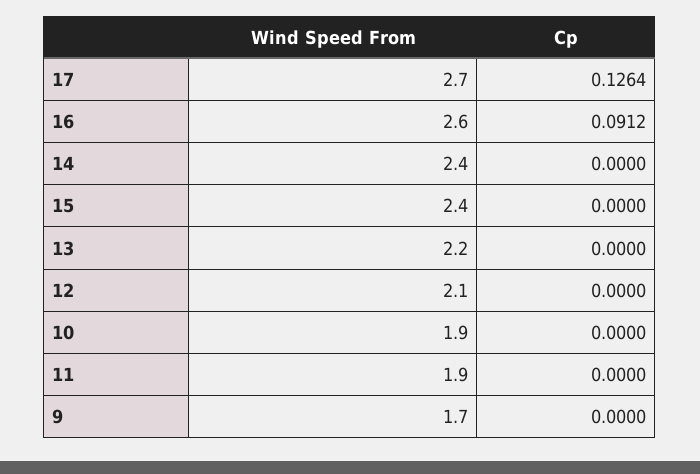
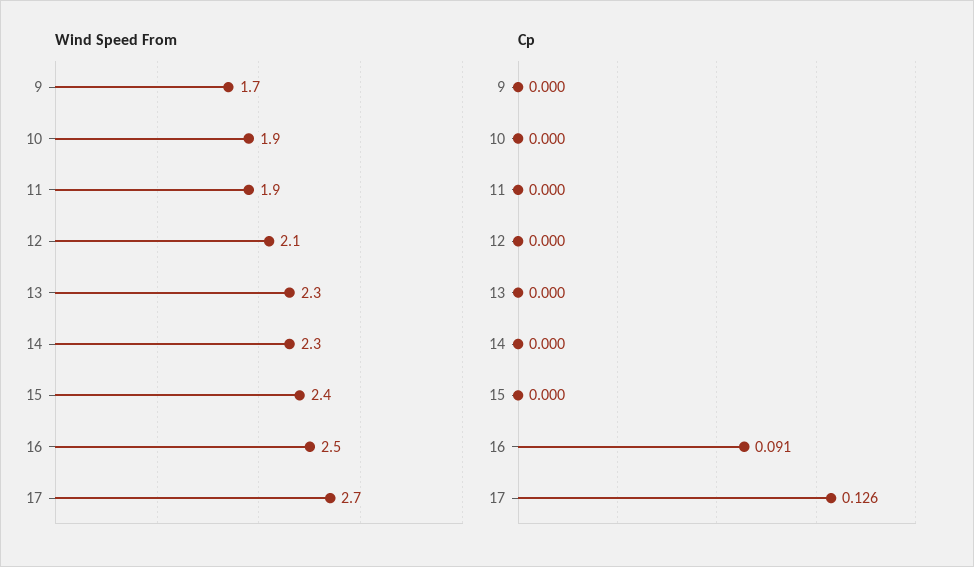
Wind Speed From, 16: 2.6 -> 2.5
Wind Speed From, 14: 2.4 -> 2.3
Wind Speed From, 13: 2.2 -> 2.3

